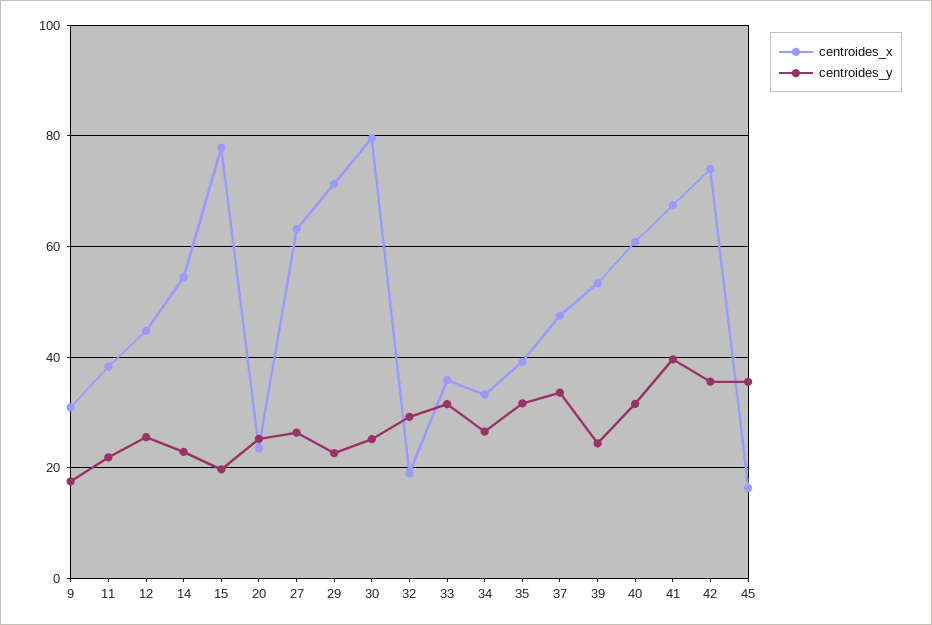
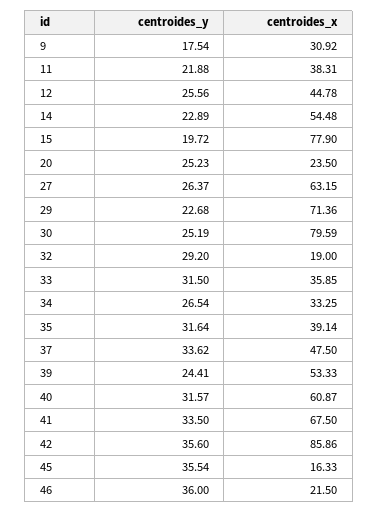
centroides_y, 41: 40 -> 33.5
centroides_x, 42: 74 -> 85.86
centroides_y, 46: none -> 36
centroides_x, 46: none -> 21.5

